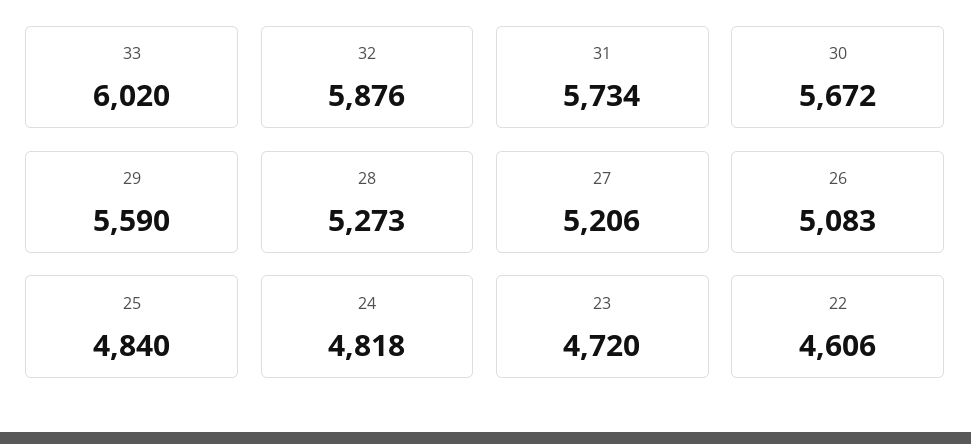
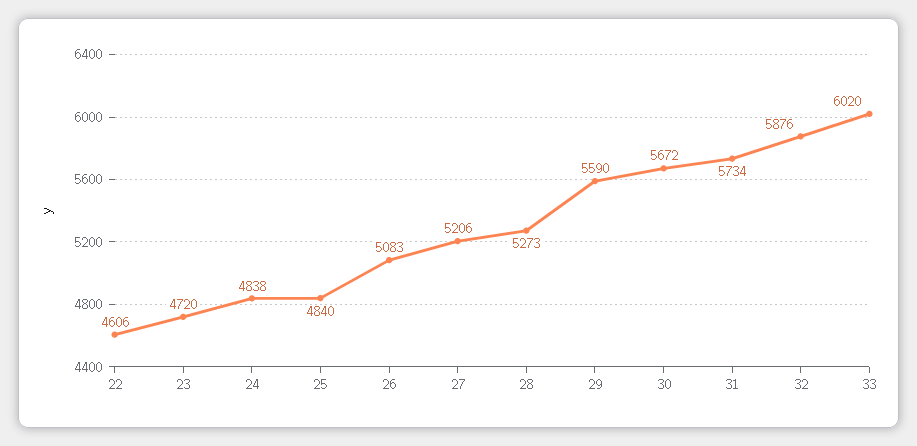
24: 4818 -> 4838

